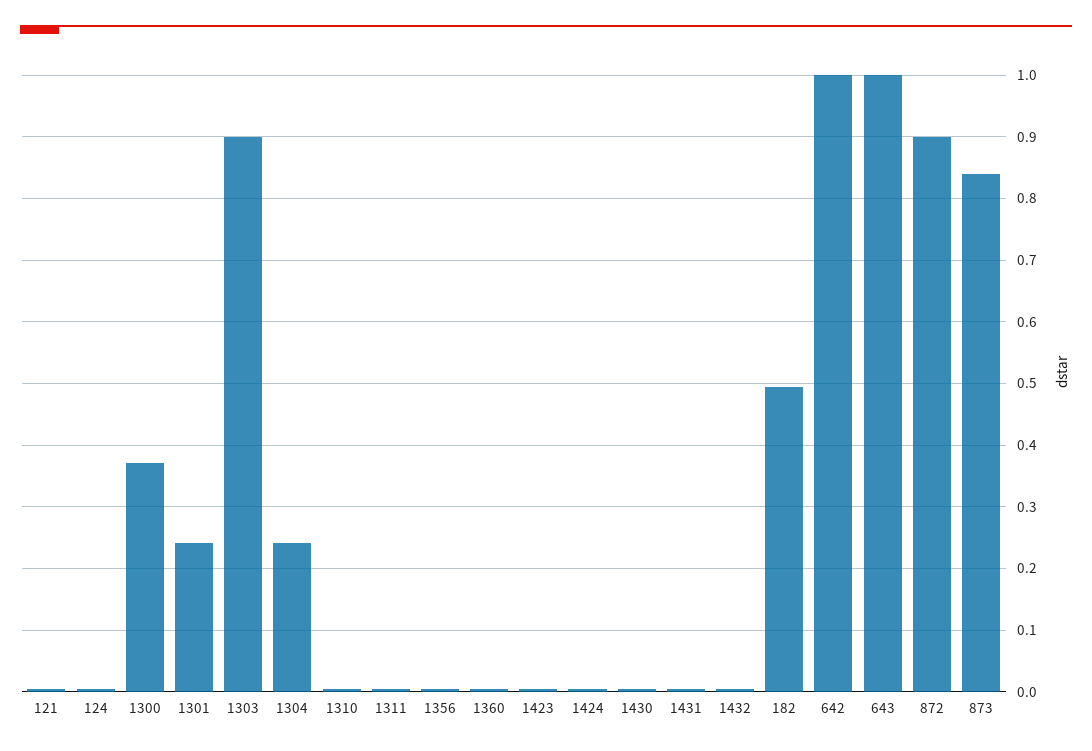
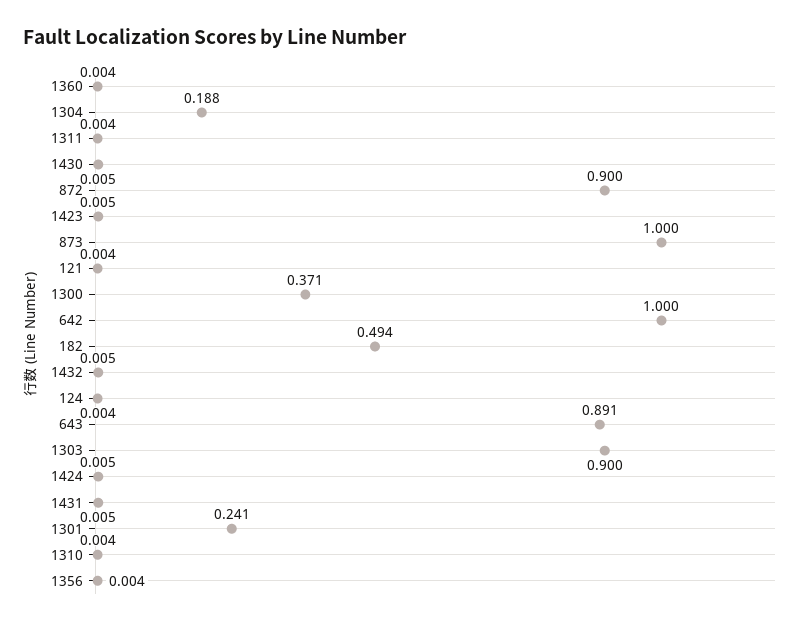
1304: 0.24 -> 0.188
643: 1 -> 0.891
873: 0.84 -> 1

